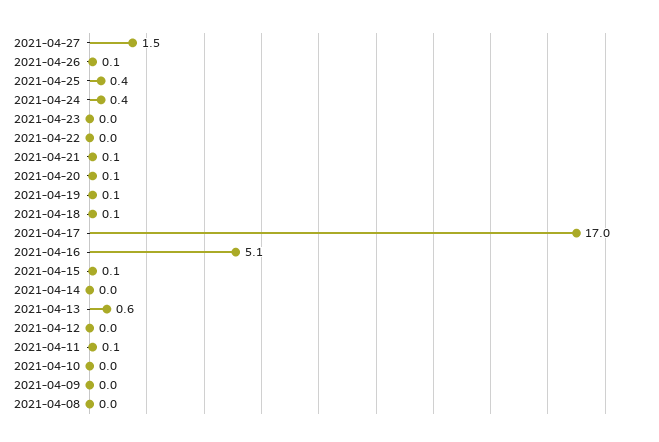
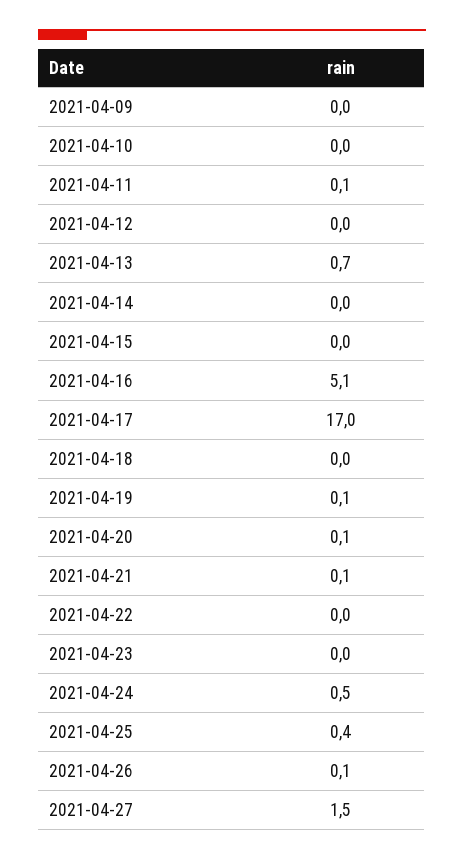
2021-04-24: 0.4 -> 0.5
2021-04-18: 0.1 -> 0
2021-04-15: 0.1 -> 0
2021-04-13: 0.6 -> 0.7
2021-04-08: 0 -> none

